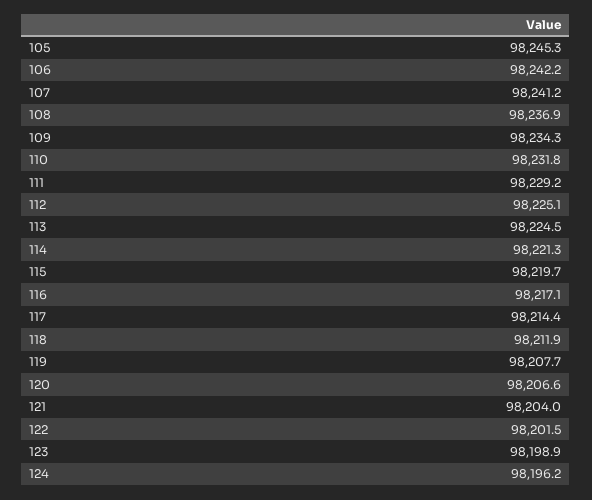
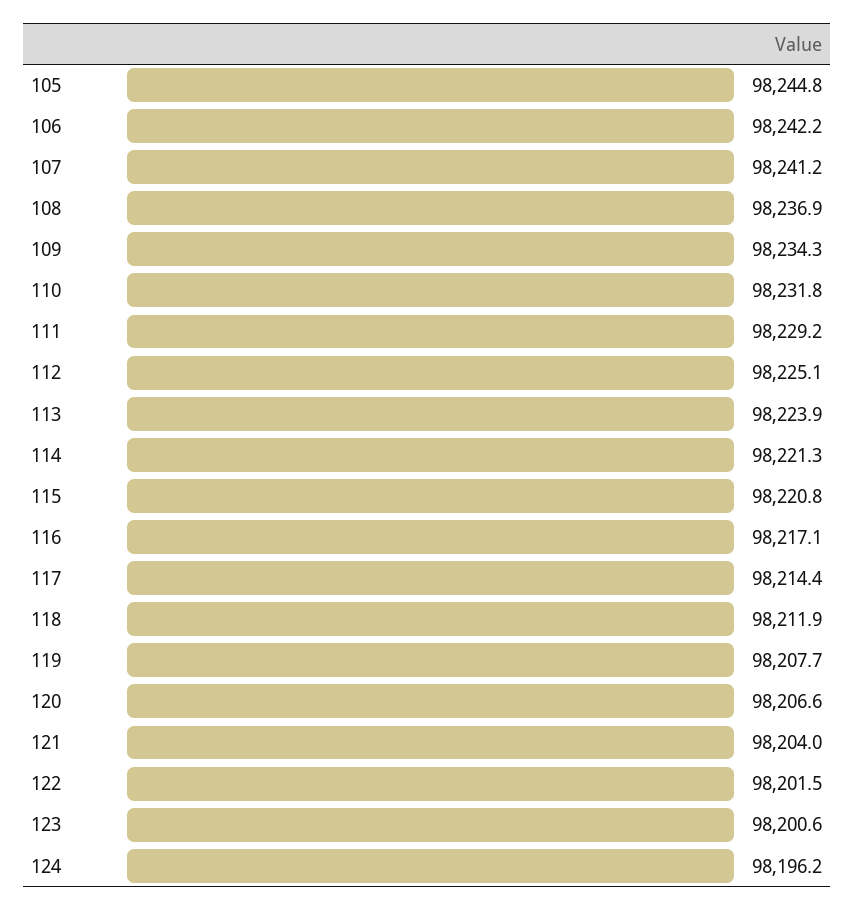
105: 98245.3 -> 98244.8
113: 98224.5 -> 98223.9
115: 98219.7 -> 98220.8
123: 98198.9 -> 98200.6

